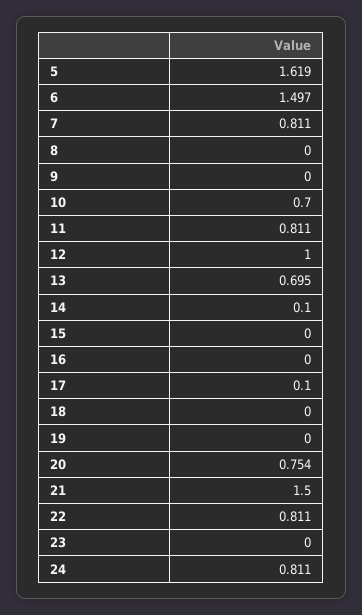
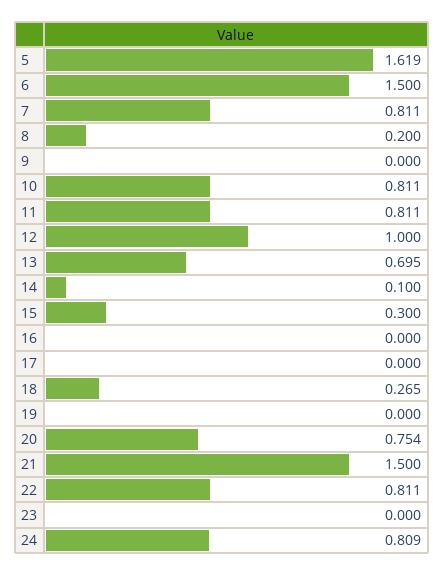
6: 1.497 -> 1.5
8: 0 -> 0.2
10: 0.7 -> 0.811
15: 0 -> 0.3
17: 0.1 -> 0
18: 0 -> 0.265
24: 0.811 -> 0.809

